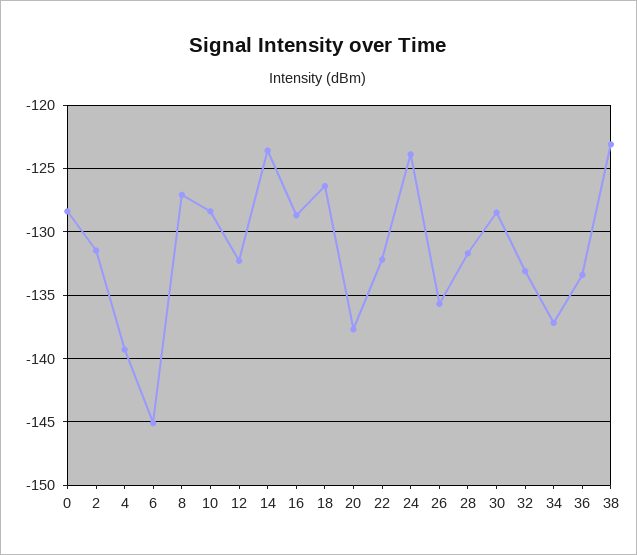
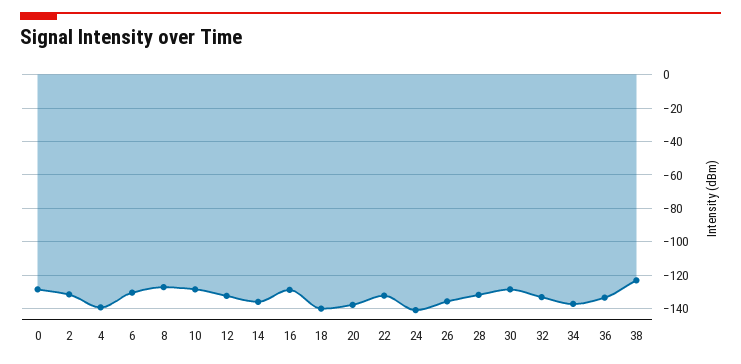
6: -145 -> -130
14: -123.5 -> -135
18: -126.5 -> -140
24: -124 -> -140

